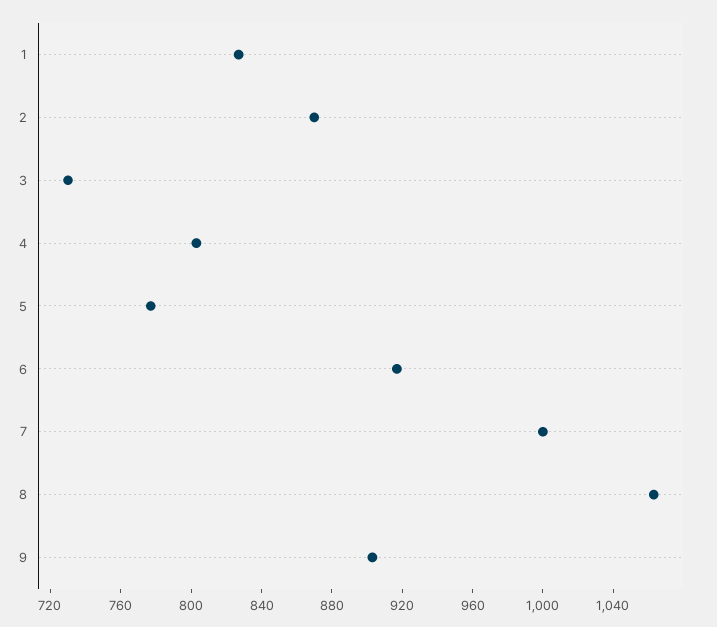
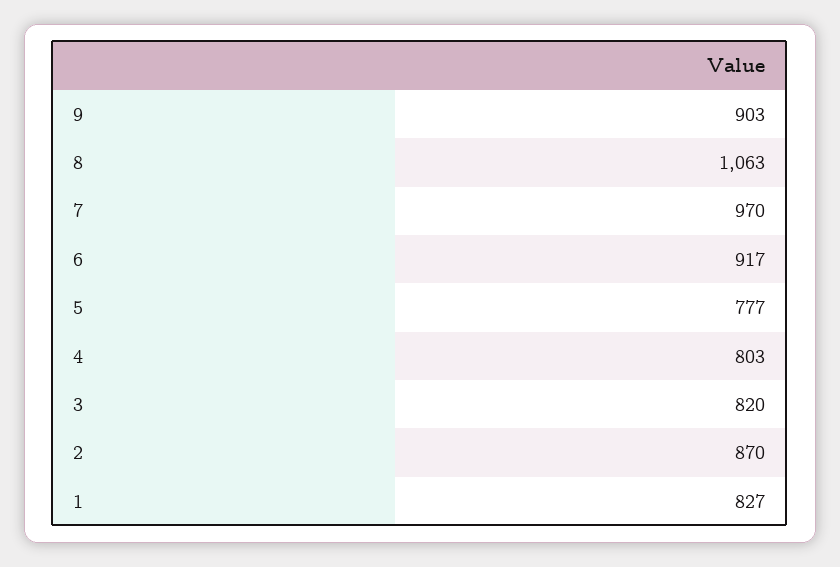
3: 730 -> 820
7: 1000 -> 970

